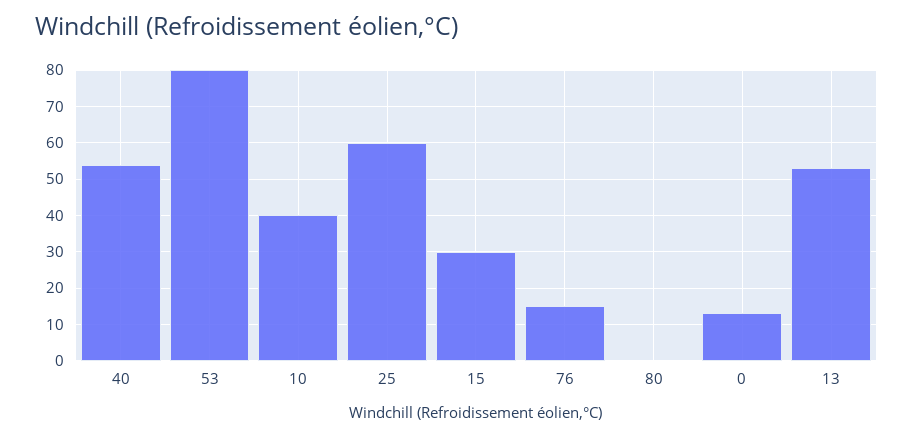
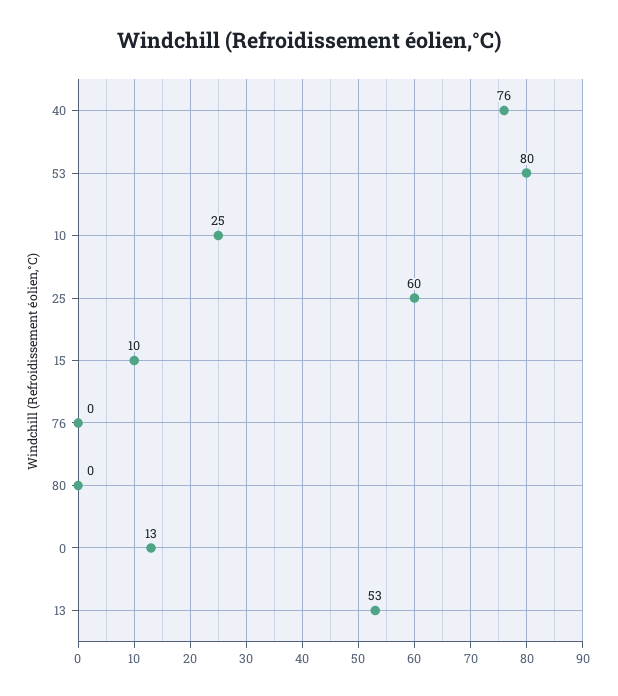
40: 55 -> 76
10: 40 -> 25
15: 30 -> 10
76: 15 -> 0

